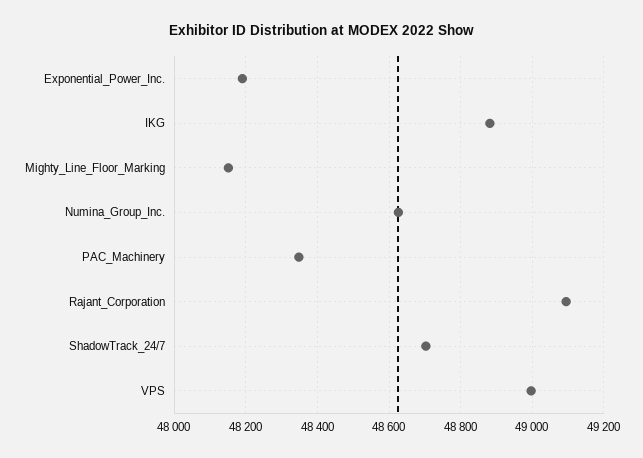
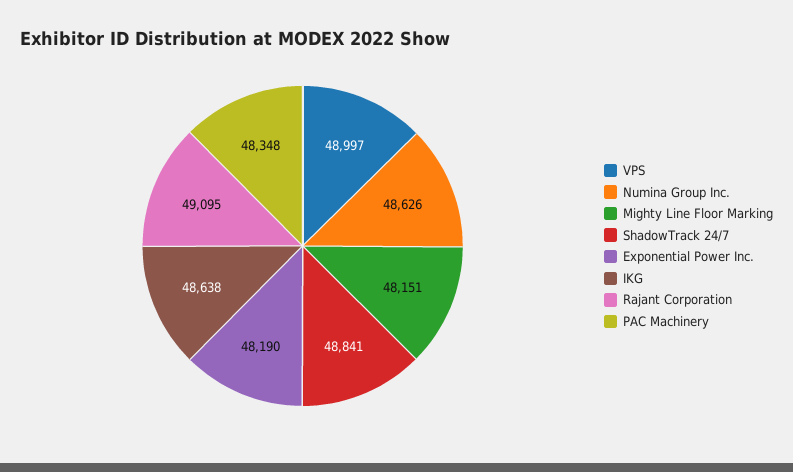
IKG: 48880 -> 48638
ShadowTrack_24/7: 48700 -> 48841

